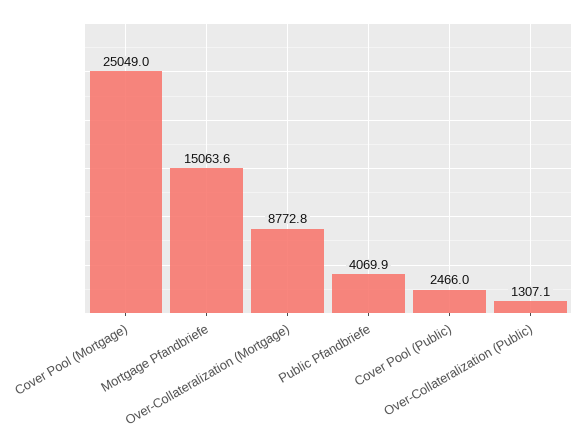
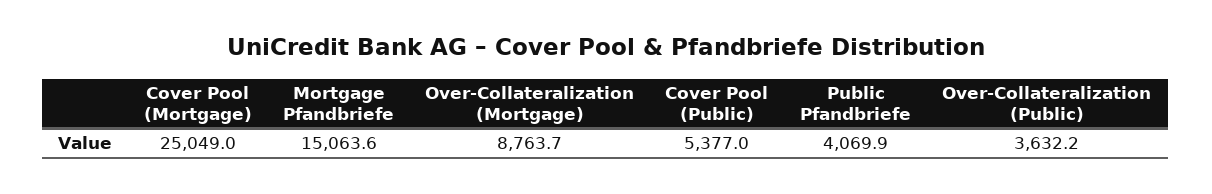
Over-Collateralization (Mortgage): 8772.8 -> 8763.7
Cover Pool (Public): 2466 -> 5377
Over-Collateralization (Public): 1307.1 -> 3632.2

